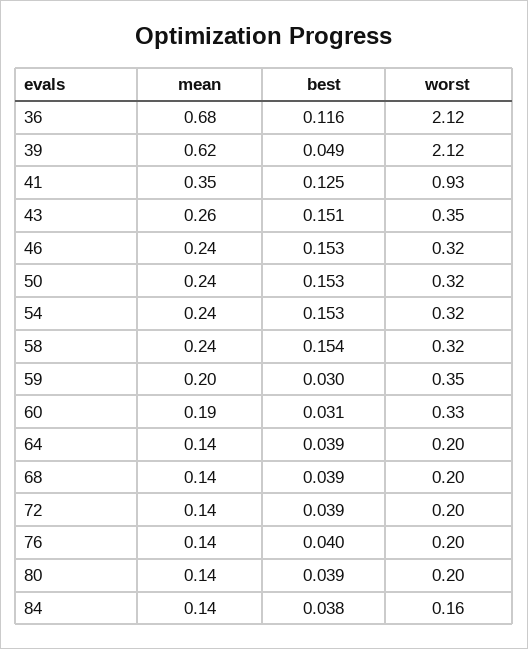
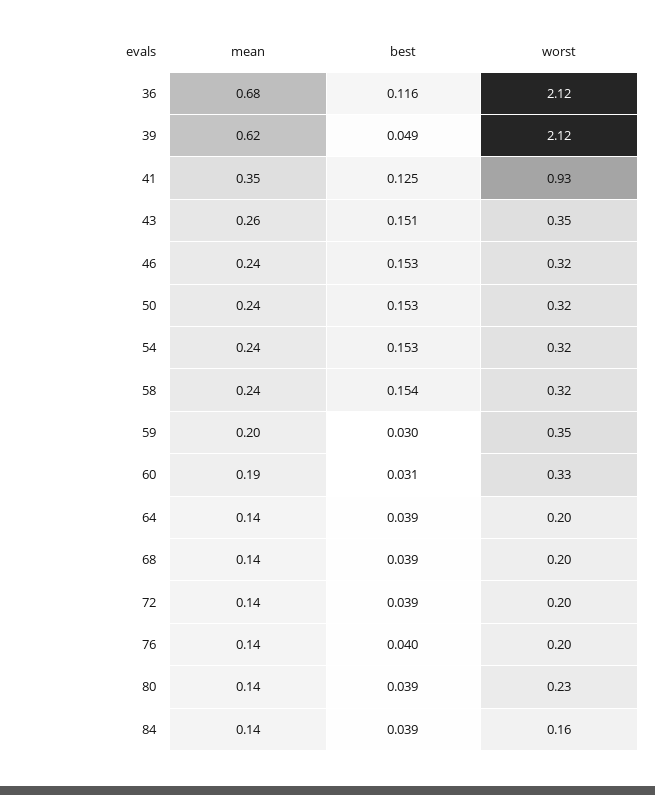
worst, 80: 0.2 -> 0.23
best, 84: 0.038 -> 0.039

